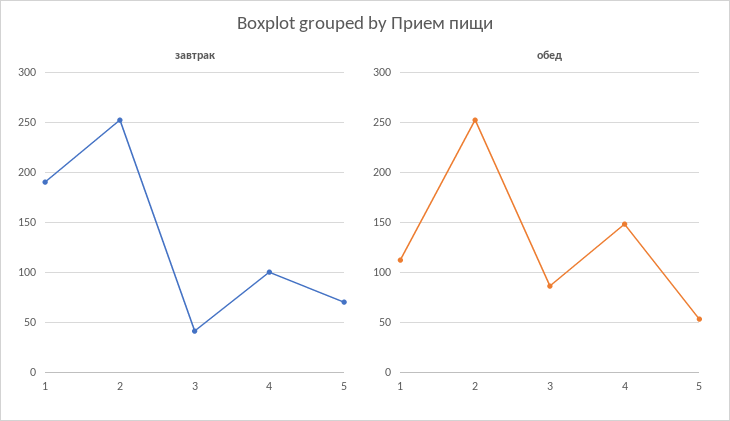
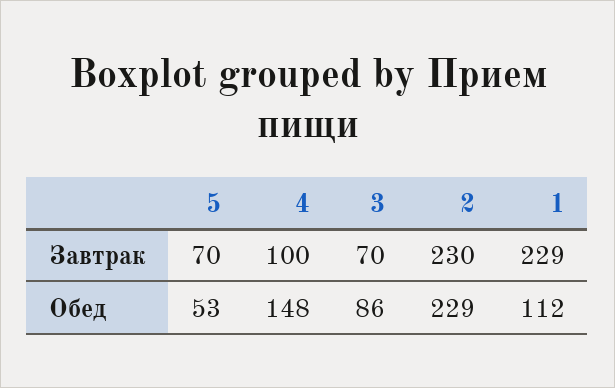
завтрак, 1: 190 -> 229
завтрак, 2: 250 -> 230
завтрак, 3: 40 -> 70
обед, 2: 250 -> 229

